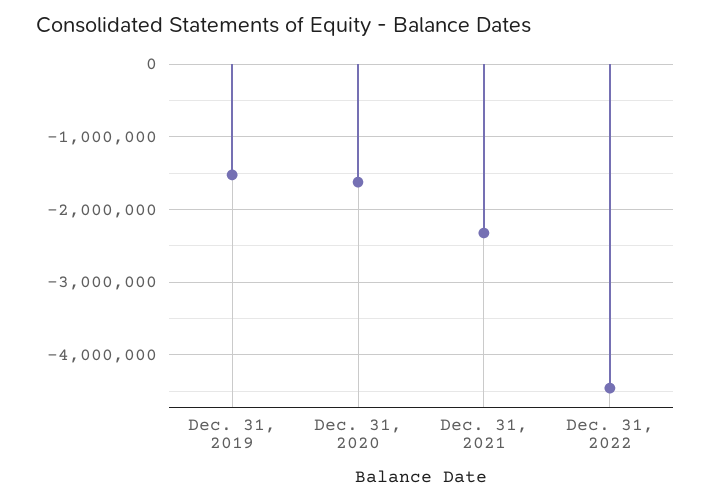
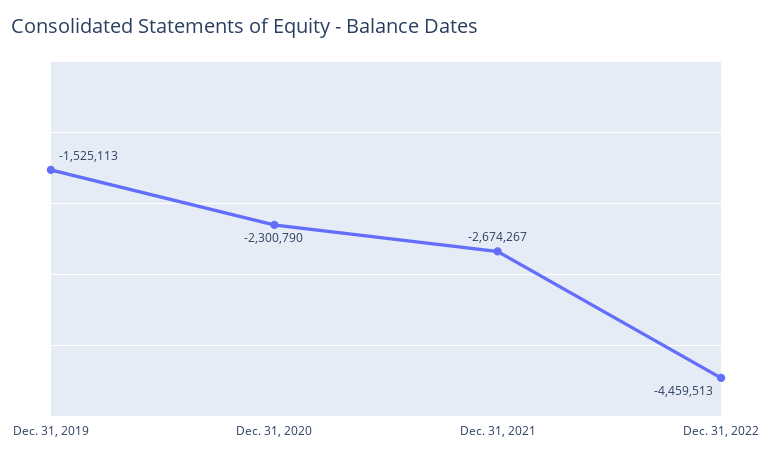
Dec. 31, 2020: -1600000 -> -2300790
Dec. 31, 2021: -2300000 -> -2674267

